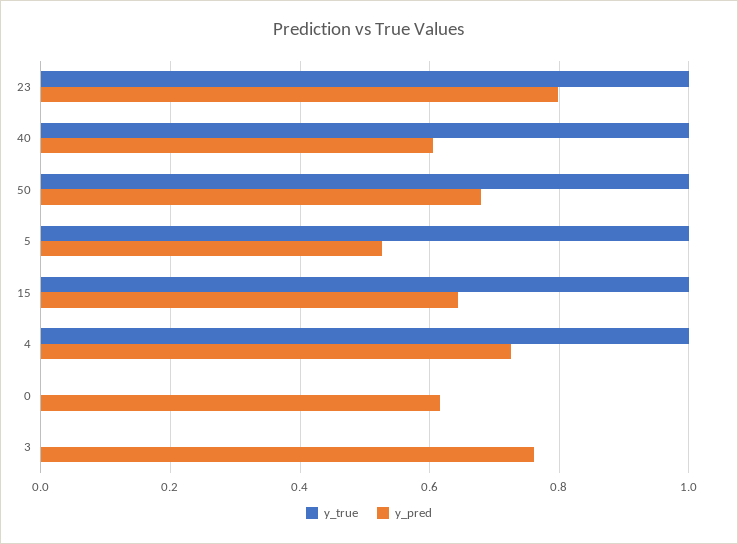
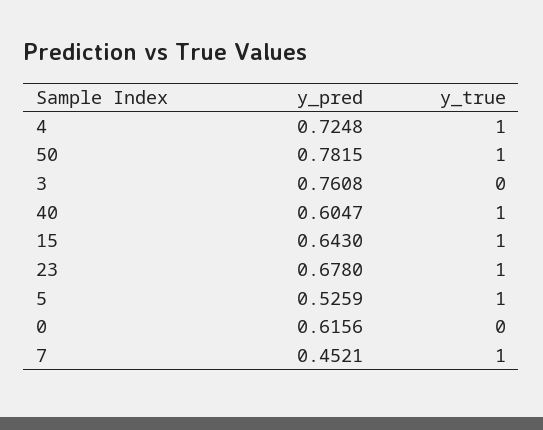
y_pred, 23: 0.8 -> 0.678
y_pred, 50: 0.68 -> 0.7815
y_pred, 7: none -> 0.4521
y_true, 7: none -> 1

